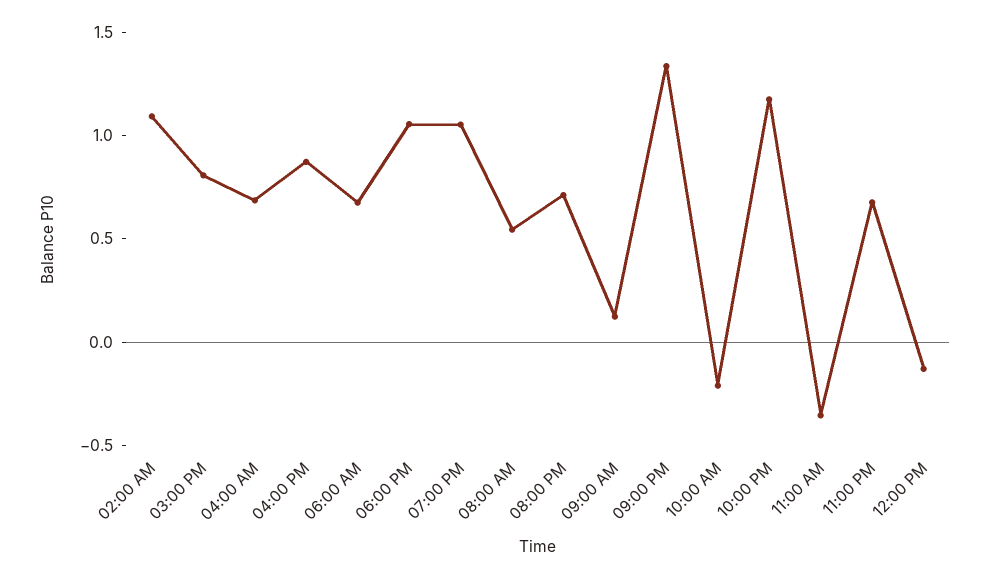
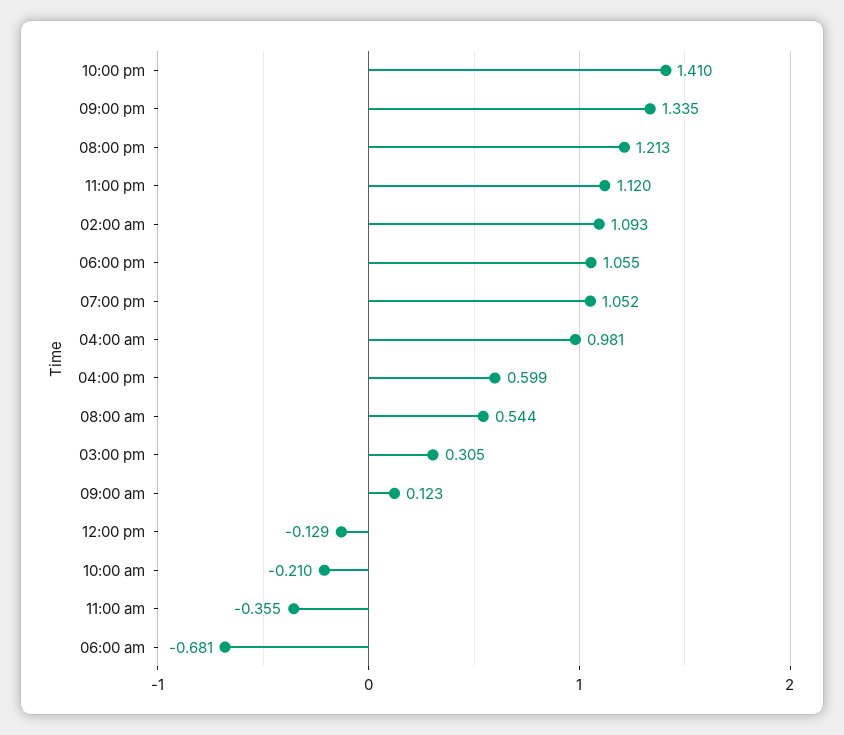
03:00 PM: 0.8 -> 0.305
04:00 AM: 0.7 -> 0.981
04:00 PM: 0.9 -> 0.599
06:00 AM: 0.7 -> -0.681
08:00 PM: 0.7 -> 1.213
10:00 PM: 1.2 -> 1.41
11:00 PM: 0.7 -> 1.12

